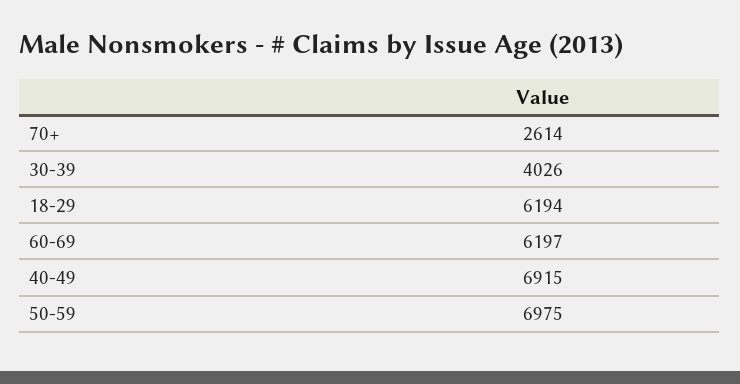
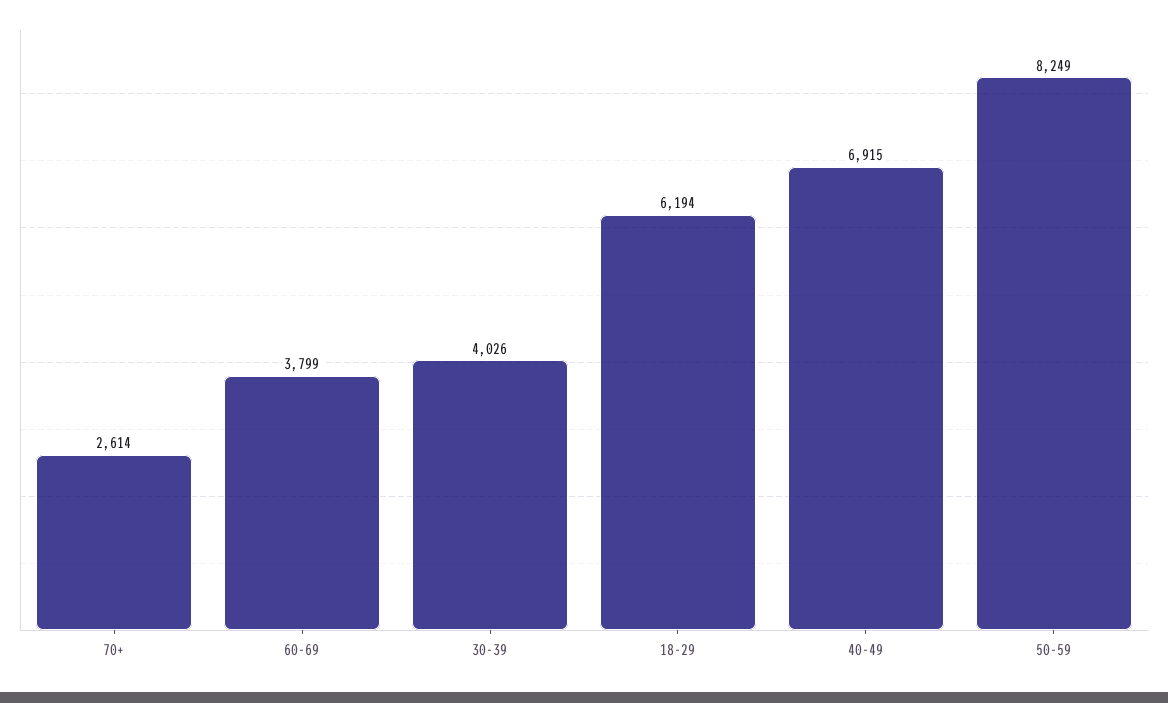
60-69: 6197 -> 3799
50-59: 6975 -> 8249

